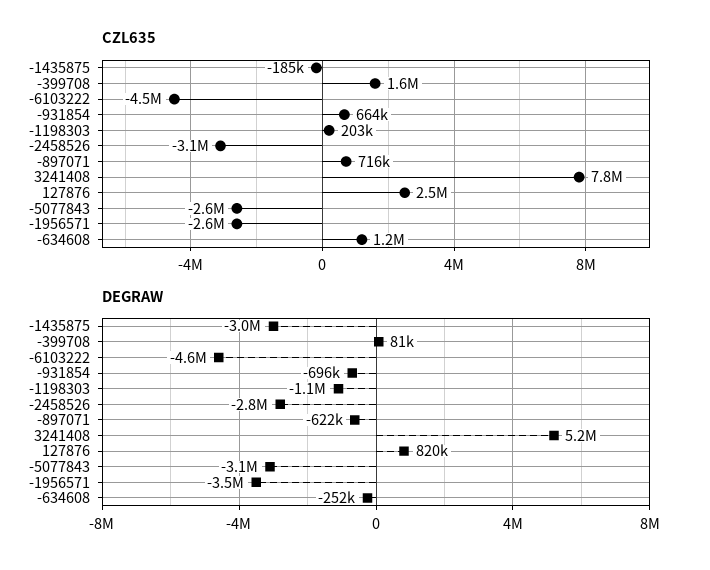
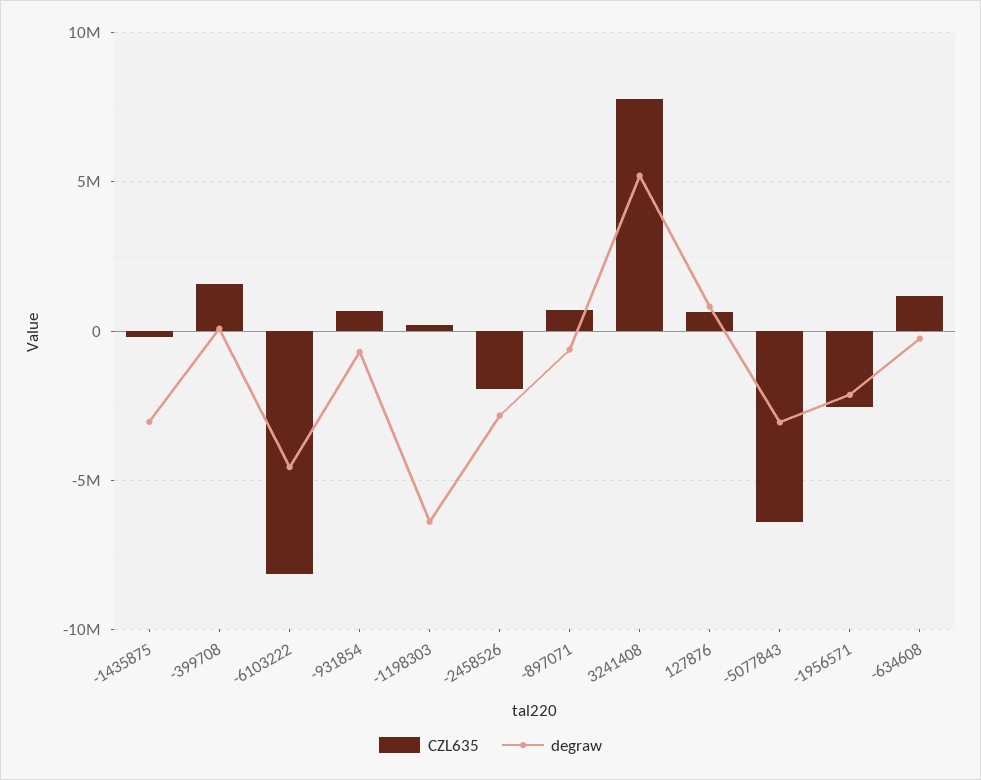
CZL635, -6103222: -4500000 -> -8000000
CZL635, -2458526: -3100000 -> -2000000
CZL635, 127876: 2500000 -> 500000
CZL635, -5077843: -2600000 -> -6500000
DEGRAW, -1198303: -1100000 -> -6500000
DEGRAW, -1956571: -3500000 -> -2000000

